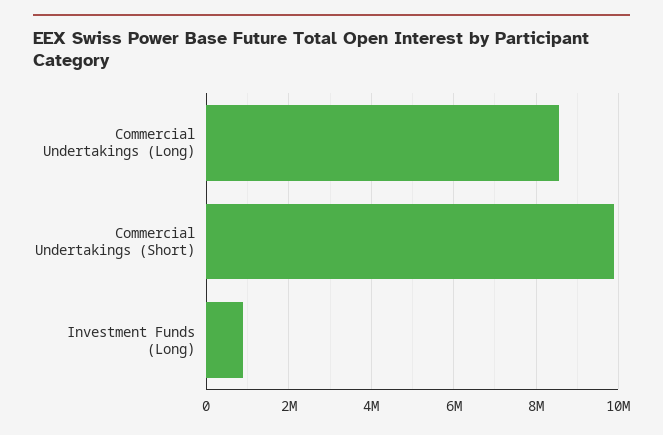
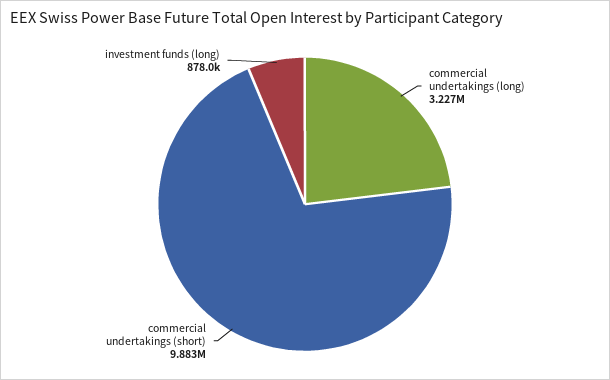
Commercial Undertakings (Long): 8600000 -> 3227000

